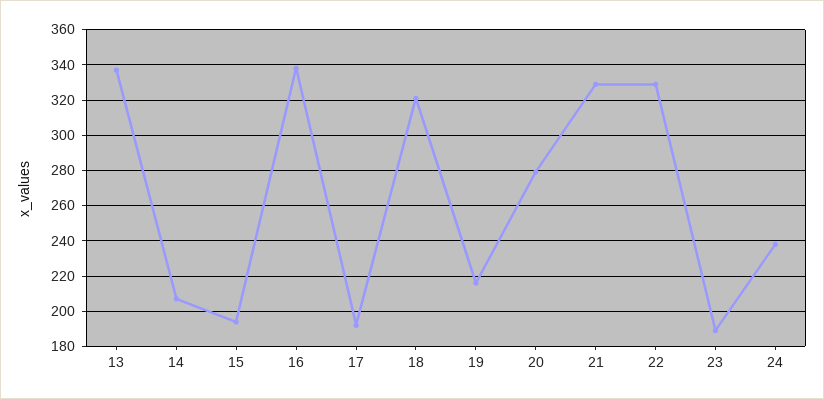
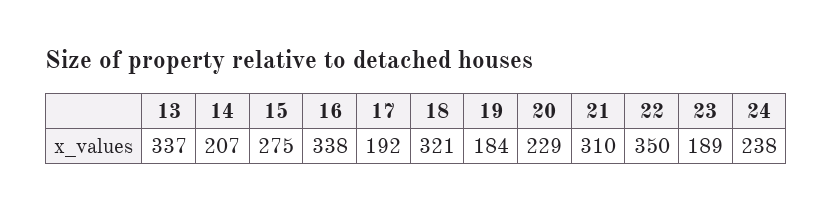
15: 195 -> 275
19: 215 -> 184
20: 280 -> 229
21: 330 -> 310
22: 330 -> 350

